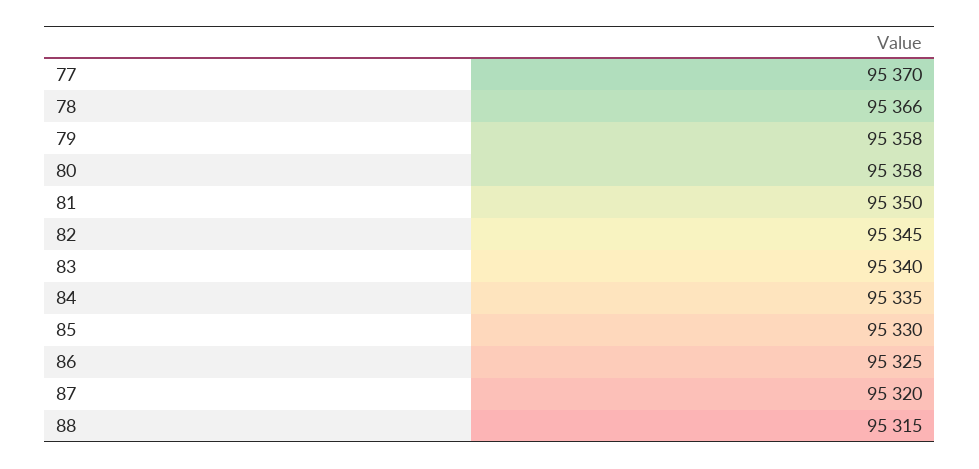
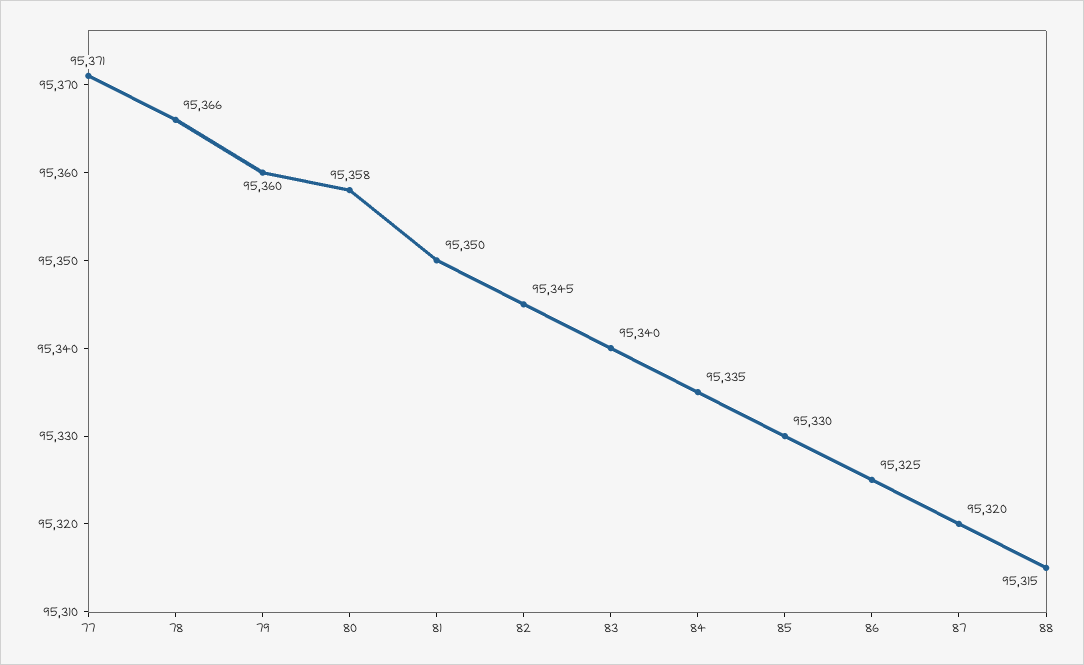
77: 95370 -> 95371
79: 95358 -> 95360

